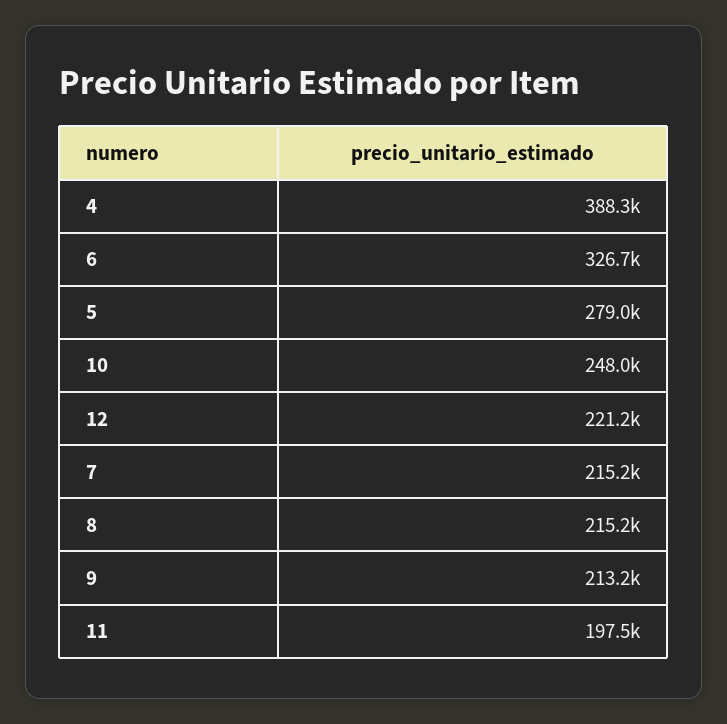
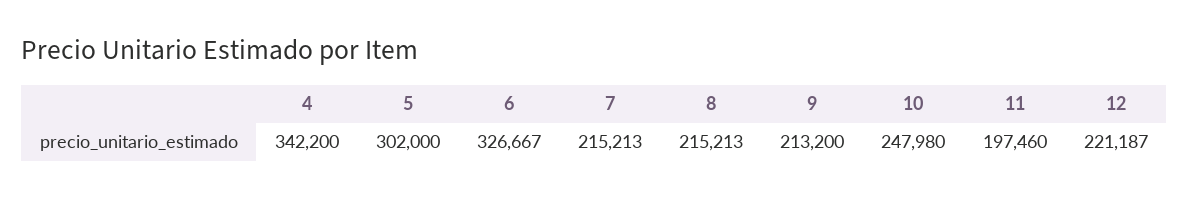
4: 388300 -> 342200
5: 279000 -> 302000

